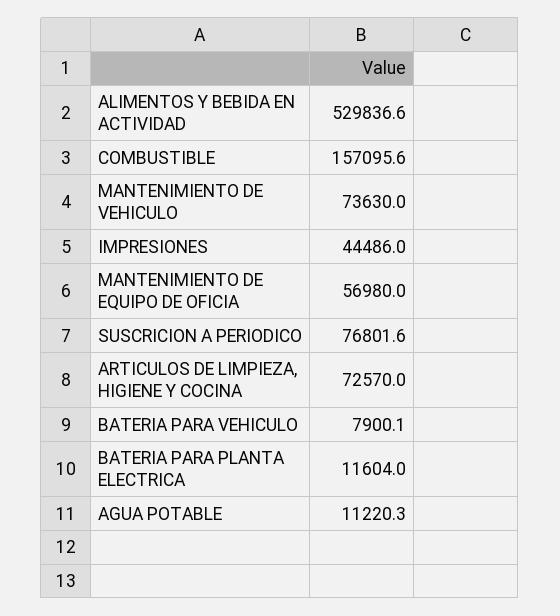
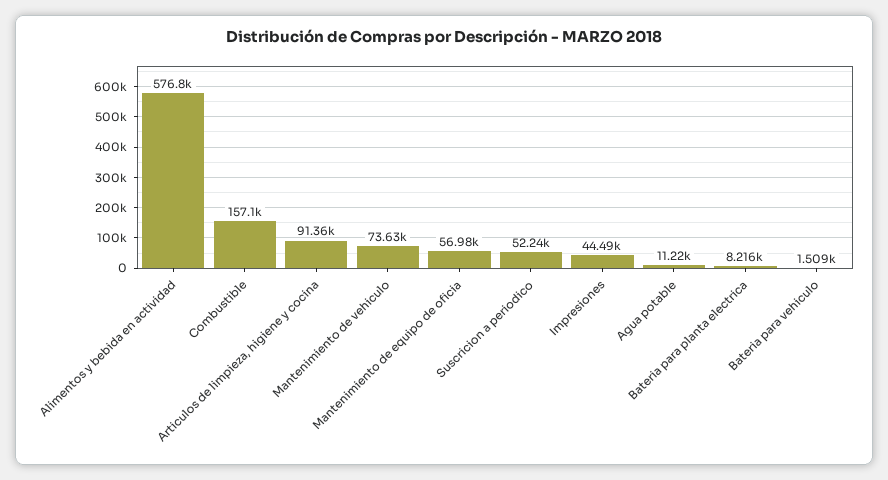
ALIMENTOS Y BEBIDA EN ACTIVIDAD: 529836.6 -> 576800
SUSCRICION A PERIODICO: 76801.6 -> 52240
ARTICULOS DE LIMPIEZA, HIGIENE Y COCINA: 72570 -> 91360
BATERIA PARA VEHICULO: 7900.1 -> 1509
BATERIA PARA PLANTA ELECTRICA: 11604 -> 8216

